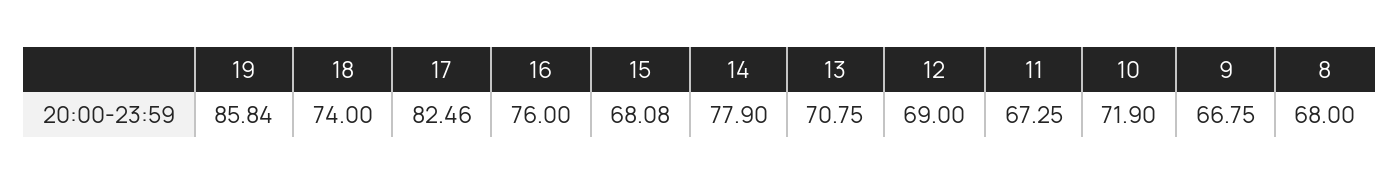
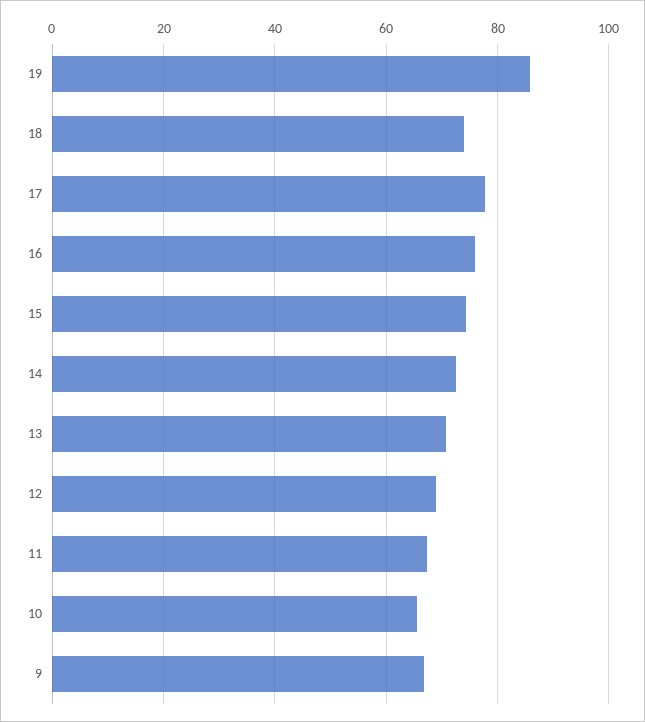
17: 82.46 -> 78
15: 68.08 -> 74
14: 77.9 -> 72
10: 71.9 -> 66
8: 68 -> none

